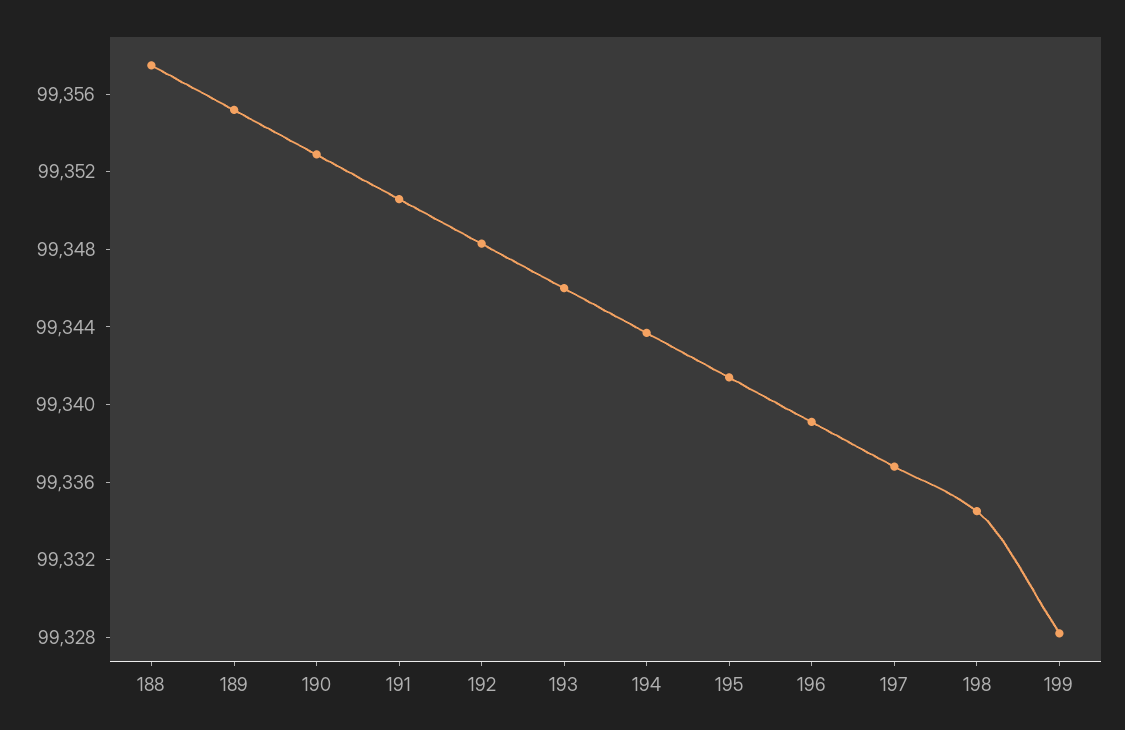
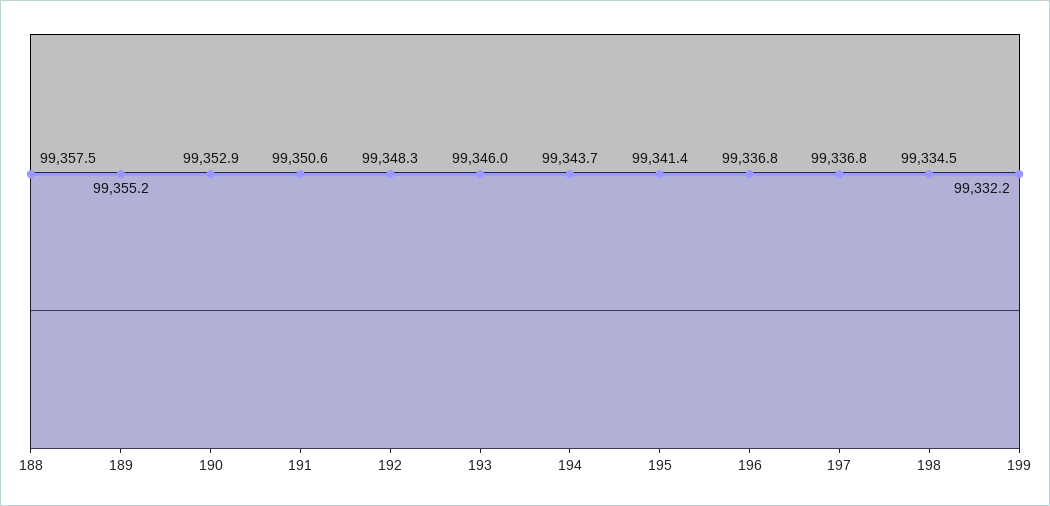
196: 99339 -> 99336.8
199: 99328 -> 99332.2

